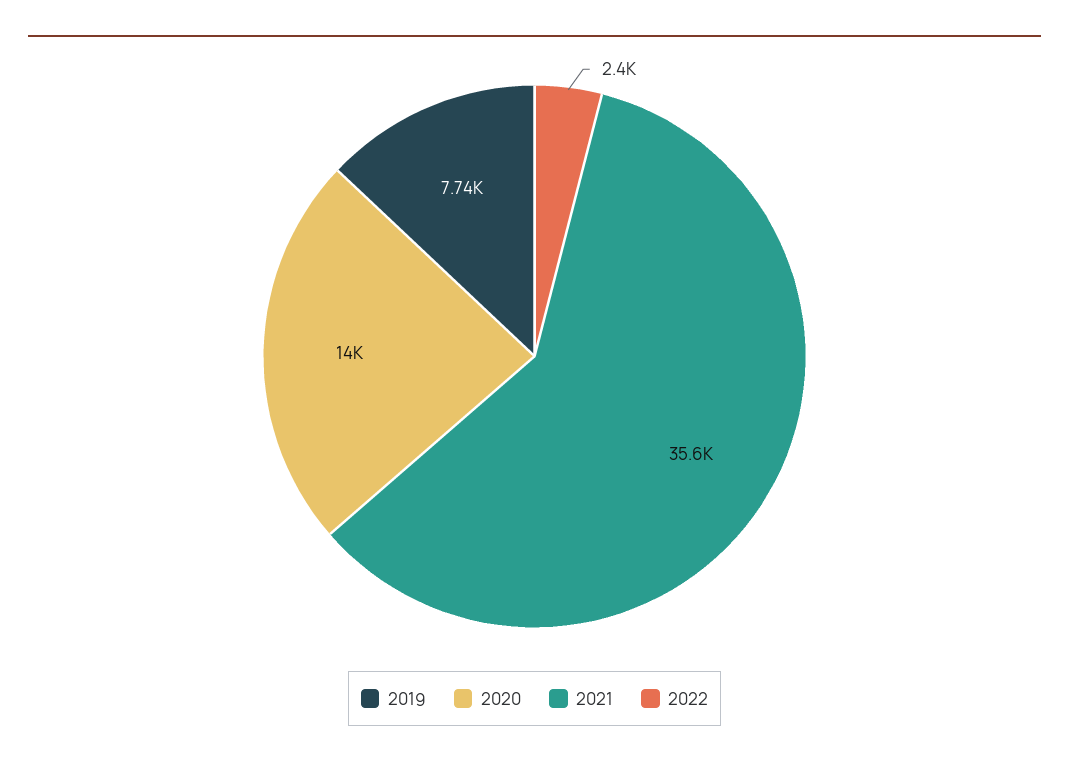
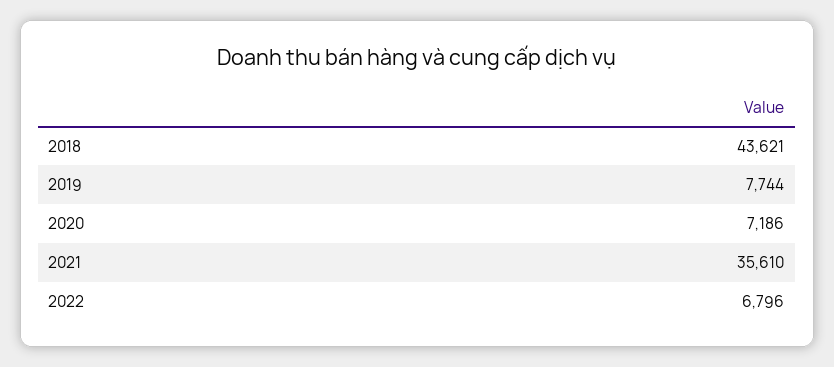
2020: 14000 -> 7186
2022: 2400 -> 6796
2018: none -> 43621

